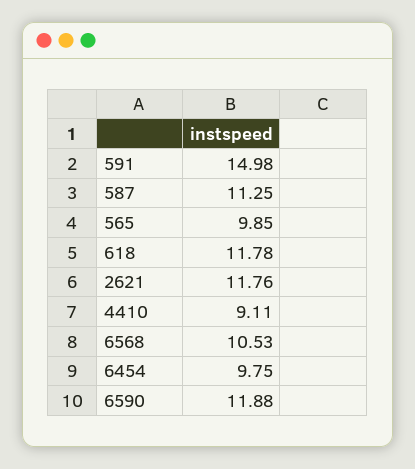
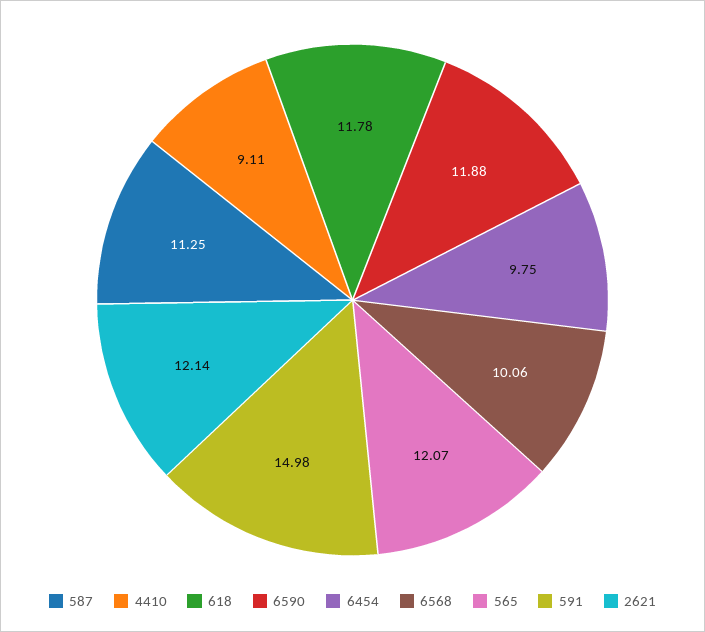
565: 9.85 -> 12.07
2621: 11.76 -> 12.14
6568: 10.53 -> 10.06

